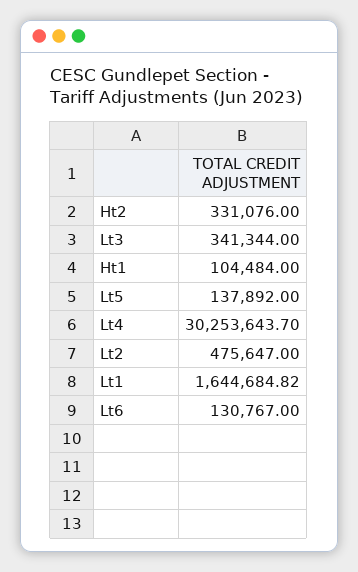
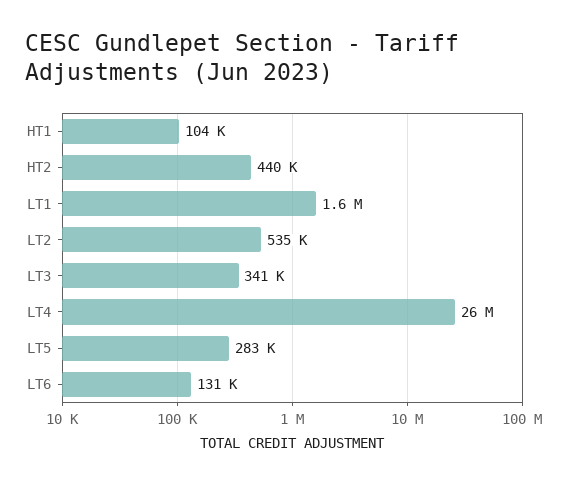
Ht2: 331076 -> 440000
Lt5: 137892 -> 283000
Lt4: 30253643.7 -> 26000000
Lt2: 475647 -> 535000

